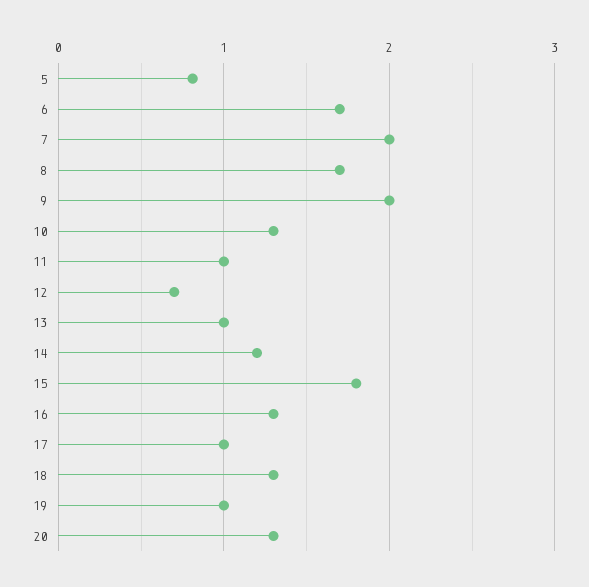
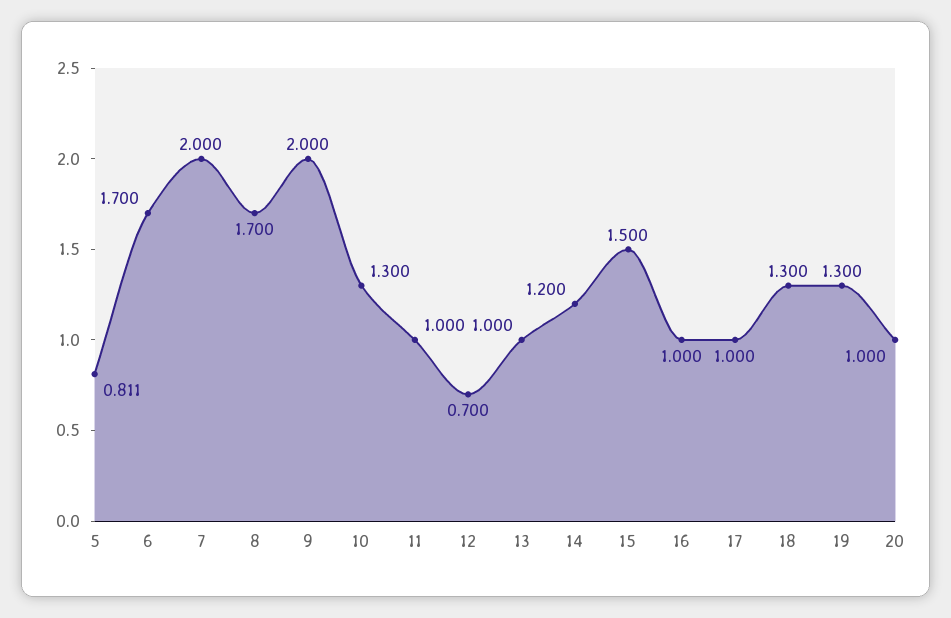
15: 1.8 -> 1.5
16: 1.3 -> 1
19: 1 -> 1.3
20: 1.3 -> 1

